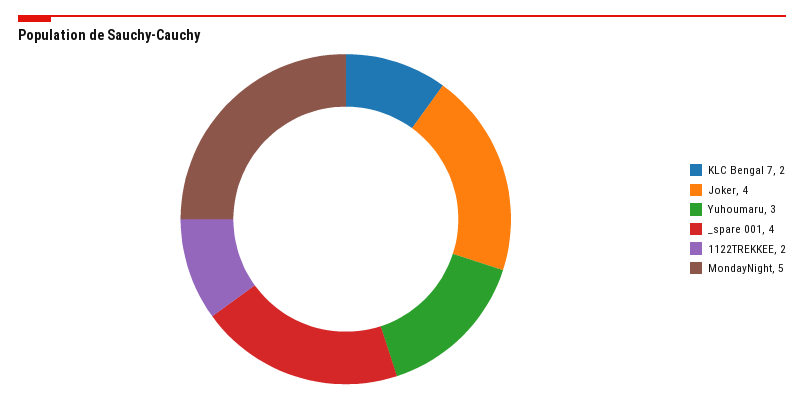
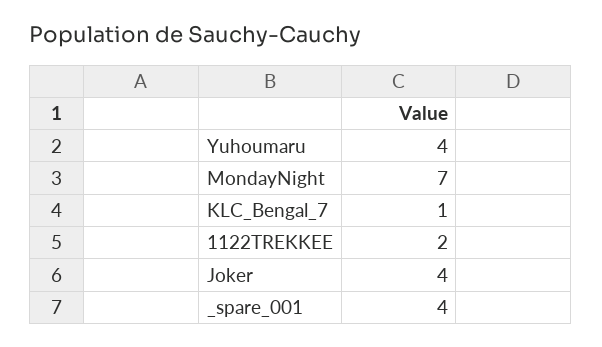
KLC Bengal 7: 2 -> 1
Yuhoumaru: 3 -> 4
MondayNight: 5 -> 7

